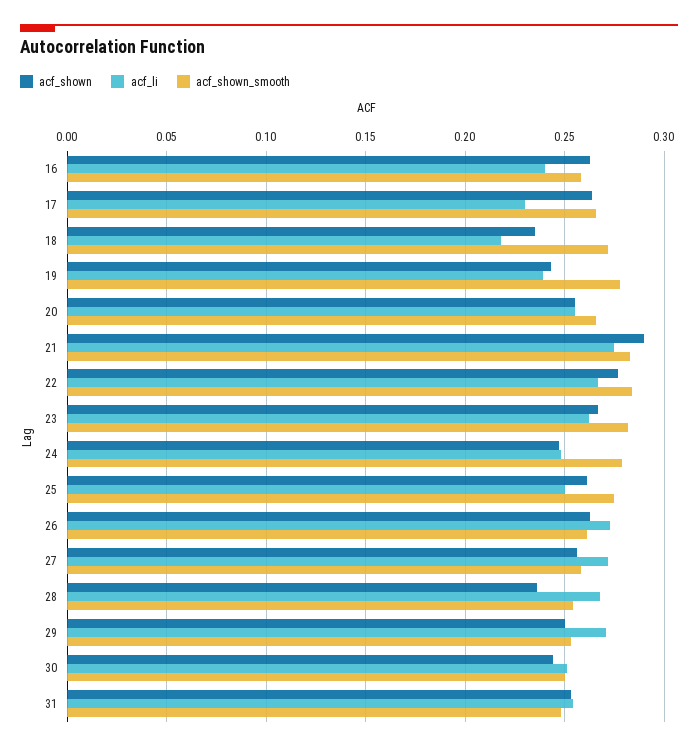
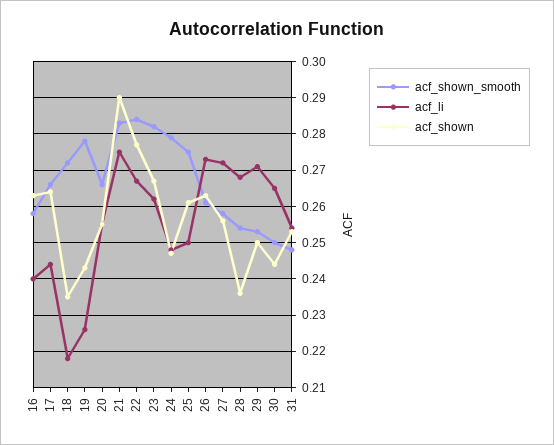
acf_li, 17: 0.23 -> 0.245
acf_li, 19: 0.24 -> 0.225
acf_li, 30: 0.25 -> 0.265

